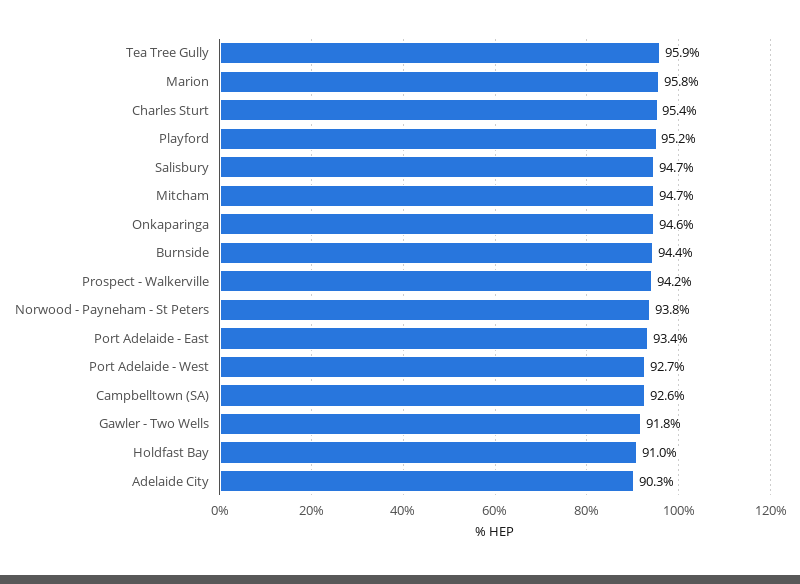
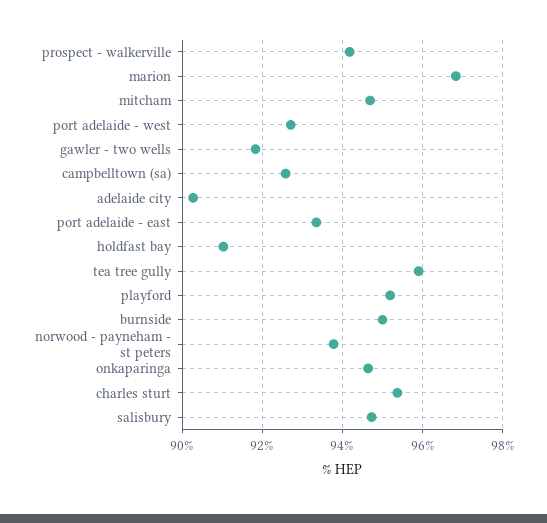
Marion: 95.8 -> 96.8
Burnside: 94.4 -> 95

